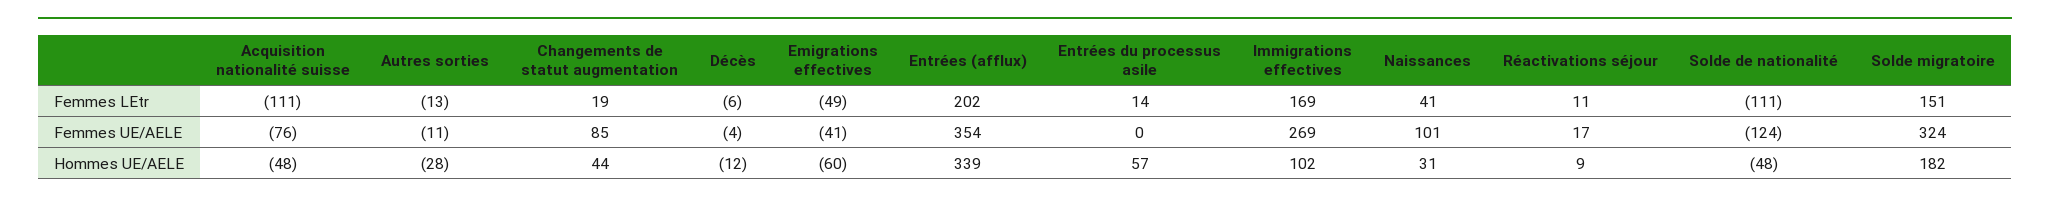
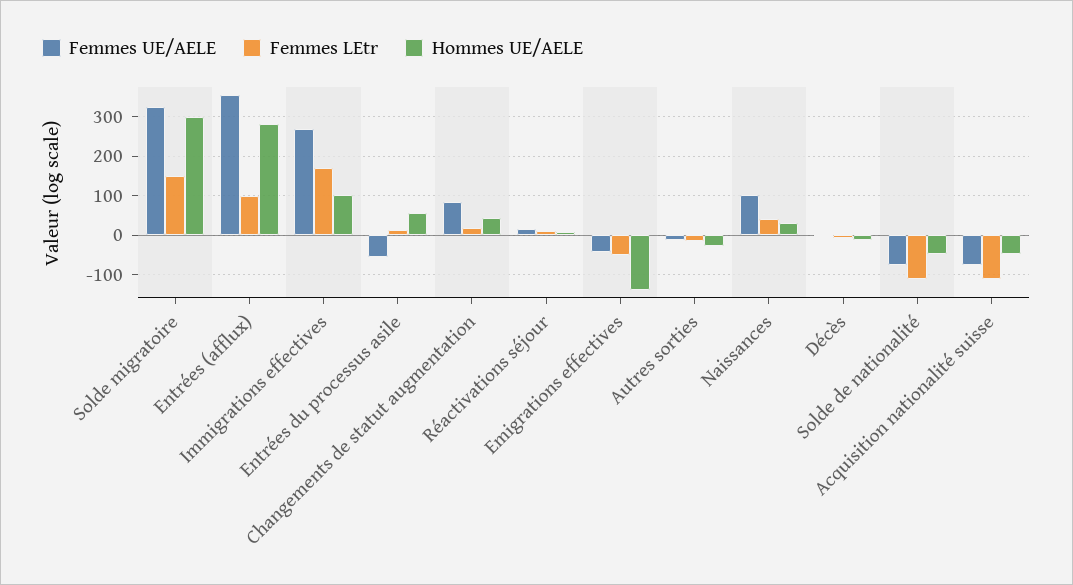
Femmes LEtr, Entrées (afflux): 202 -> 100
Femmes UE/AELE, Entrées du processus asile: 0 -> -60
Femmes UE/AELE, Solde de nationalité: -124 -> -80
Hommes UE/AELE, Emigrations effectives: -60 -> -140
Hommes UE/AELE, Entrées (afflux): 339 -> 280
Hommes UE/AELE, Solde migratoire: 182 -> 300

